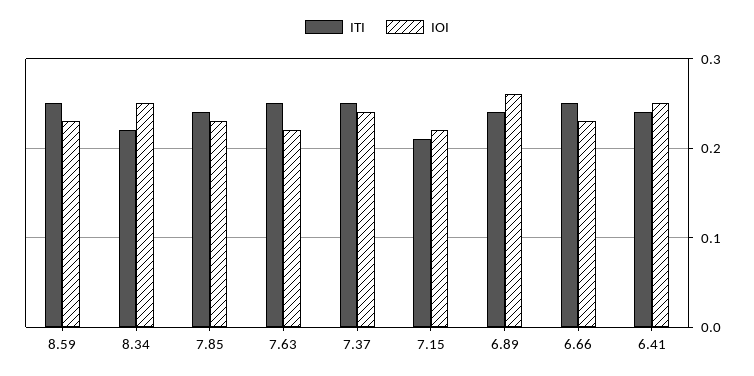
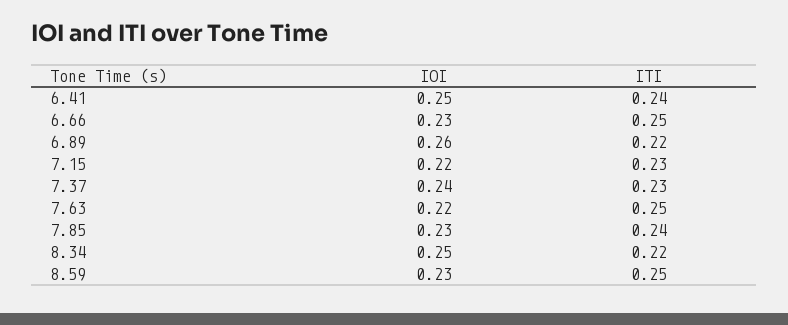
ITI, 7.37: 0.25 -> 0.23
ITI, 7.15: 0.21 -> 0.23
ITI, 6.89: 0.24 -> 0.22

